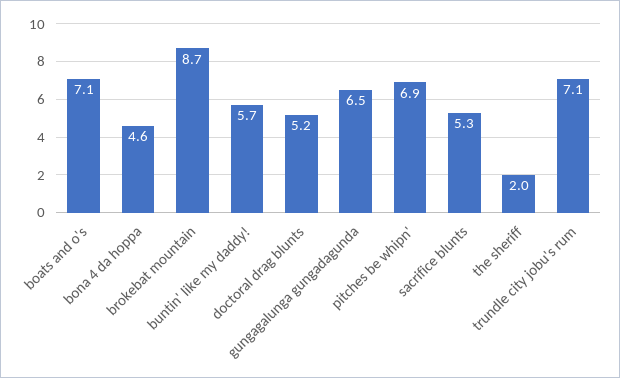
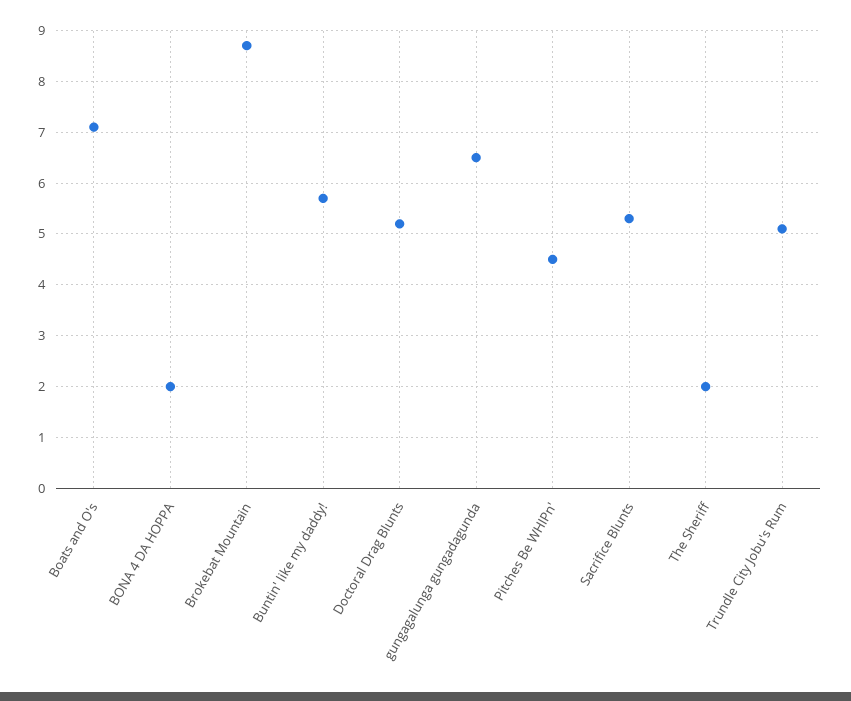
bona 4 da hoppa: 4.6 -> 2
pitches be whipn': 6.9 -> 4.5
trundle city jobu's rum: 7.1 -> 5

